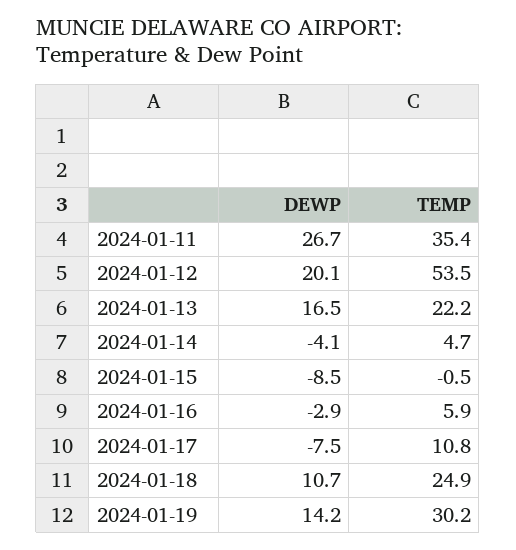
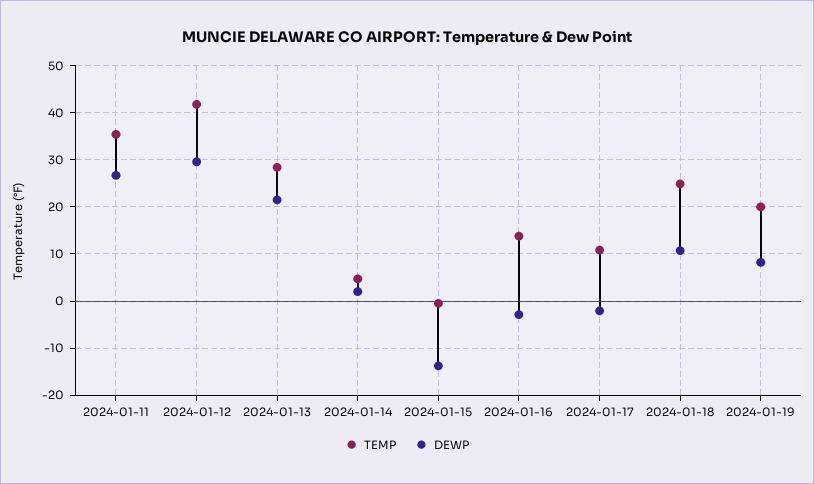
DEWP, 2024-01-12: 20.1 -> 30
TEMP, 2024-01-12: 53.5 -> 42
DEWP, 2024-01-13: 16.5 -> 22
TEMP, 2024-01-13: 22.2 -> 28
DEWP, 2024-01-14: -4.1 -> 2
DEWP, 2024-01-15: -8.5 -> -14
TEMP, 2024-01-16: 5.9 -> 14
DEWP, 2024-01-17: -7.5 -> -2
DEWP, 2024-01-19: 14.2 -> 8
TEMP, 2024-01-19: 30.2 -> 20

